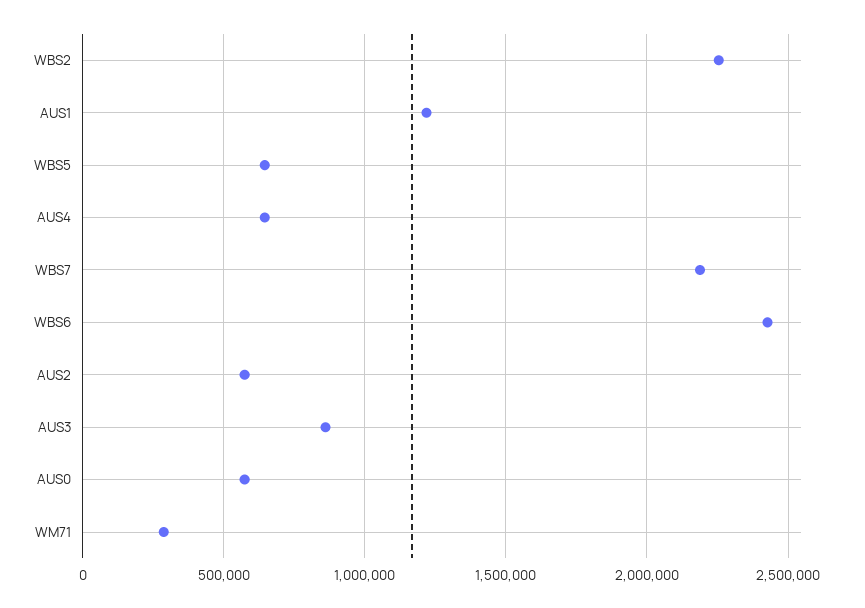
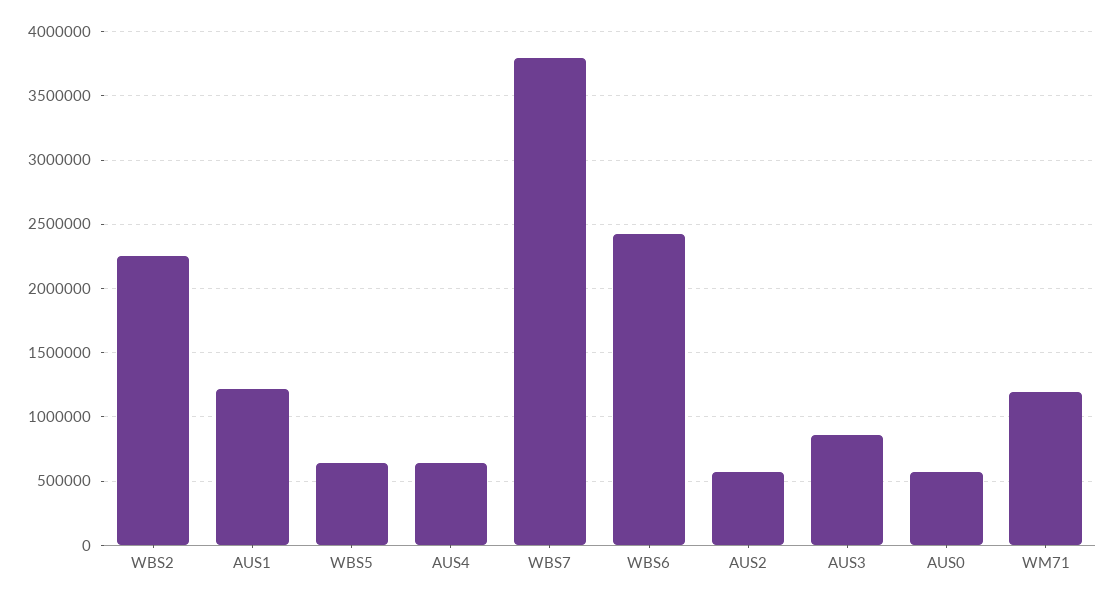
WBS7: 2200000 -> 3800000
WM71: 300000 -> 1200000

